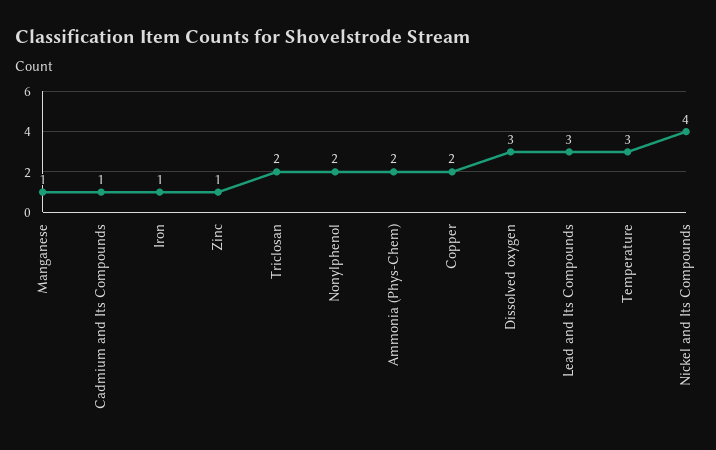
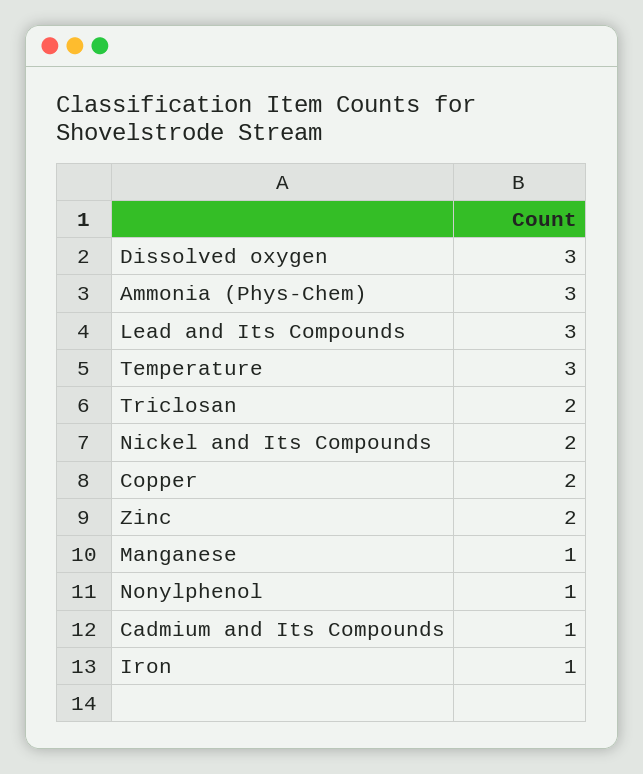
Zinc: 1 -> 2
Nonylphenol: 2 -> 1
Ammonia (Phys-Chem): 2 -> 3
Nickel and Its Compounds: 4 -> 2

